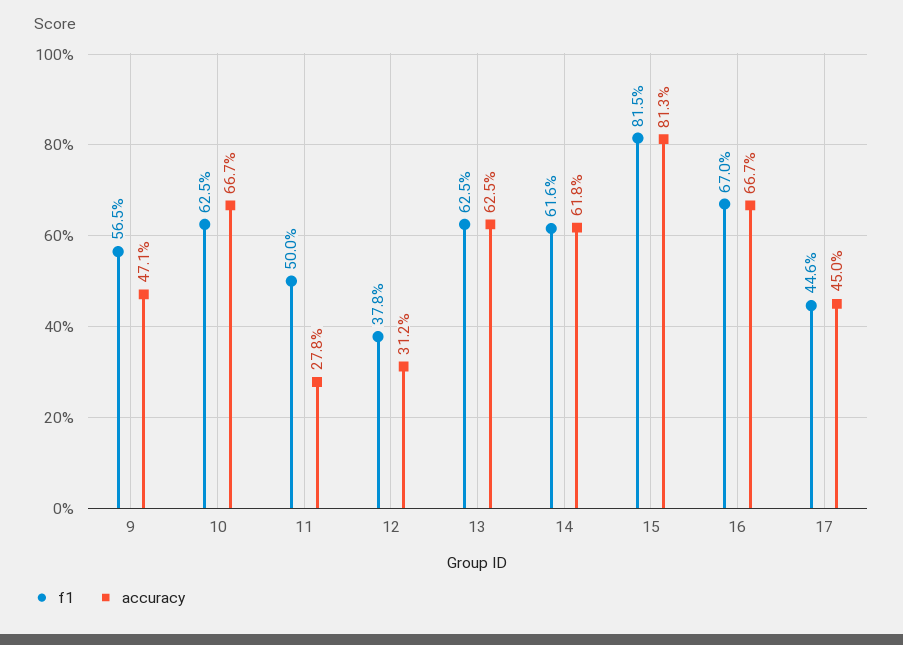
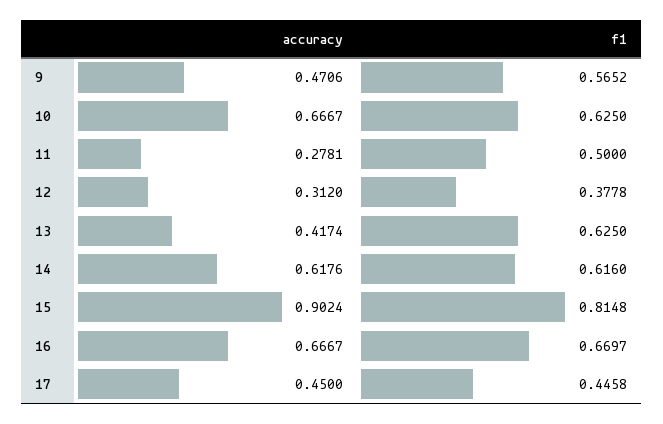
accuracy, 13: 0.625 -> 0.4174
accuracy, 15: 0.813 -> 0.9024

